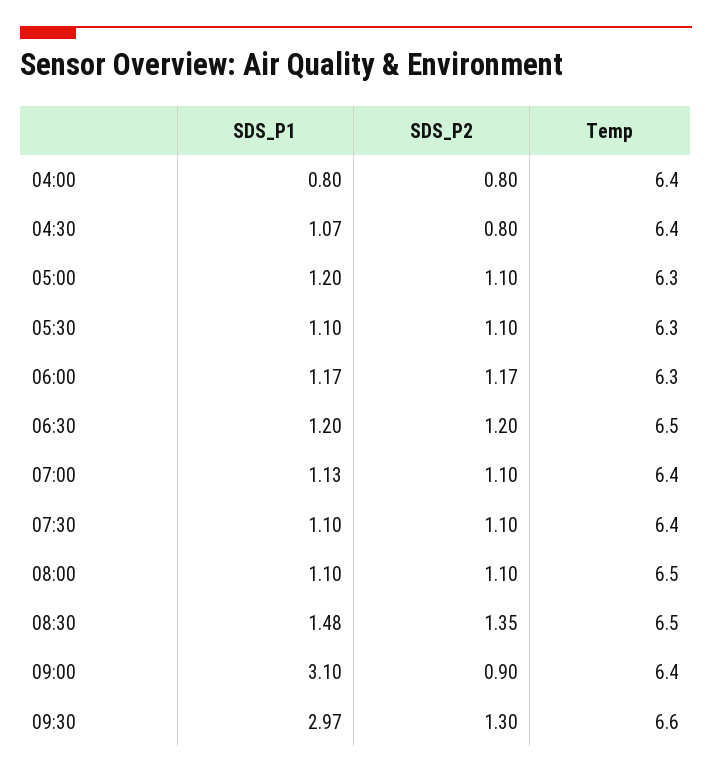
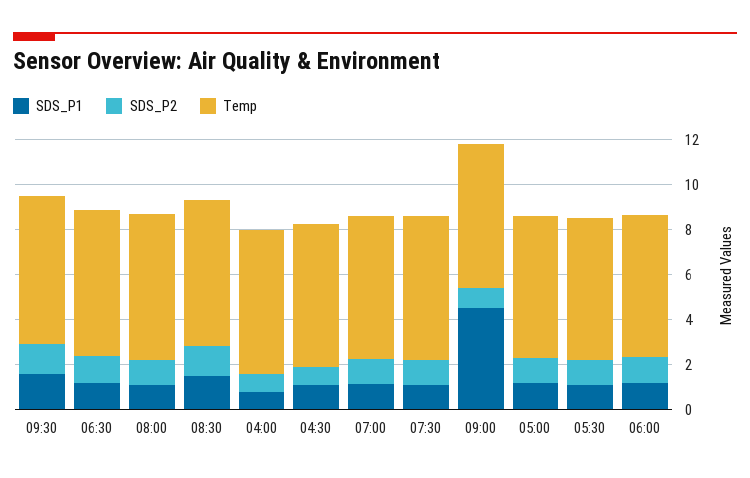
SDS_P1, 09:00: 3.1 -> 4.5
SDS_P1, 09:30: 2.97 -> 1.5

